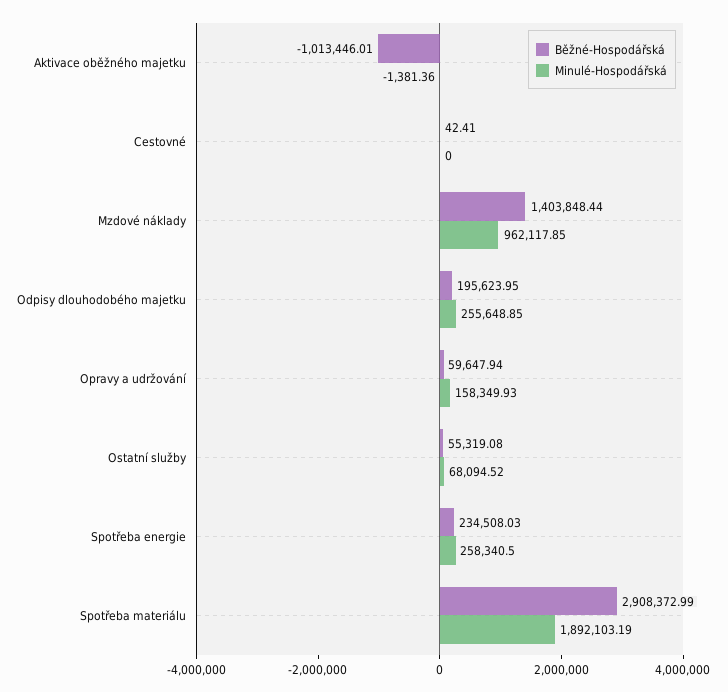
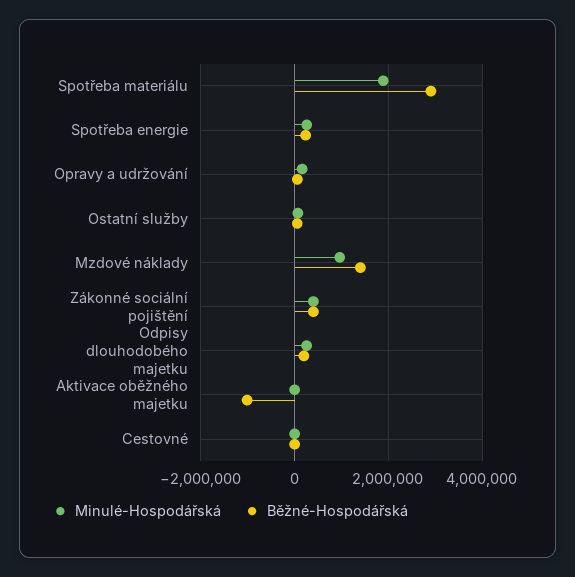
Minulé-Hospodářská, Zákonné sociální pojištění: none -> 400000
Běžné-Hospodářská, Zákonné sociální pojištění: none -> 400000

